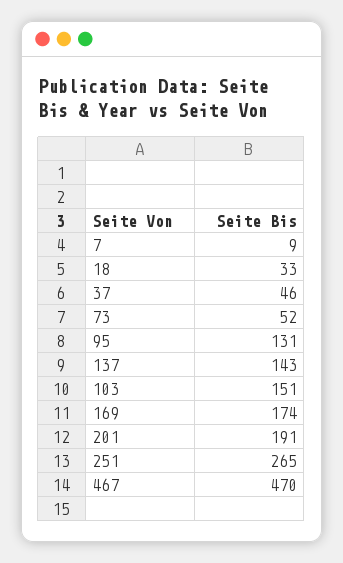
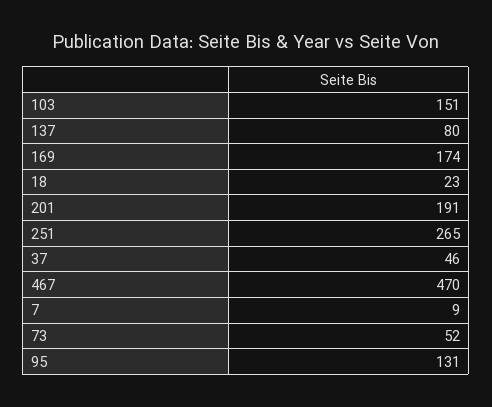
18: 33 -> 23
137: 143 -> 80

